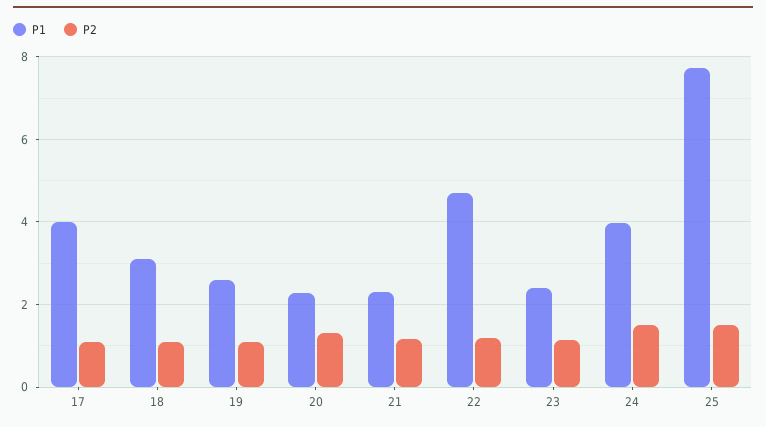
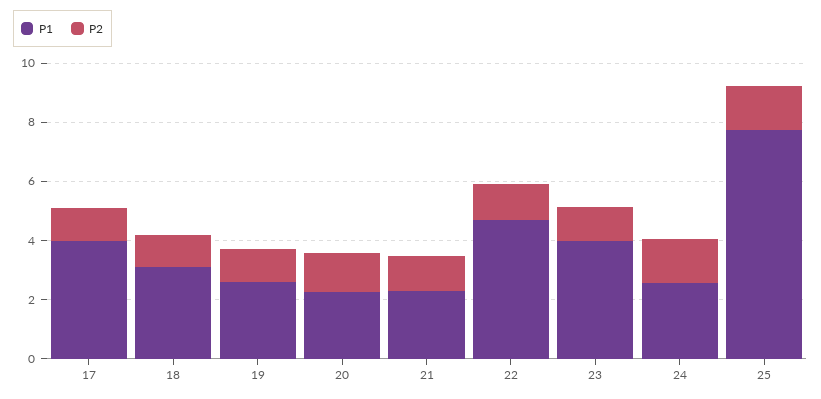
P1, 23: 2.4 -> 4
P1, 24: 4 -> 2.5

